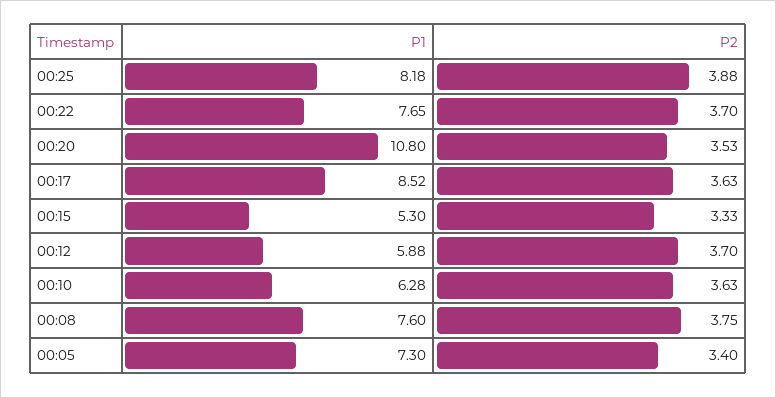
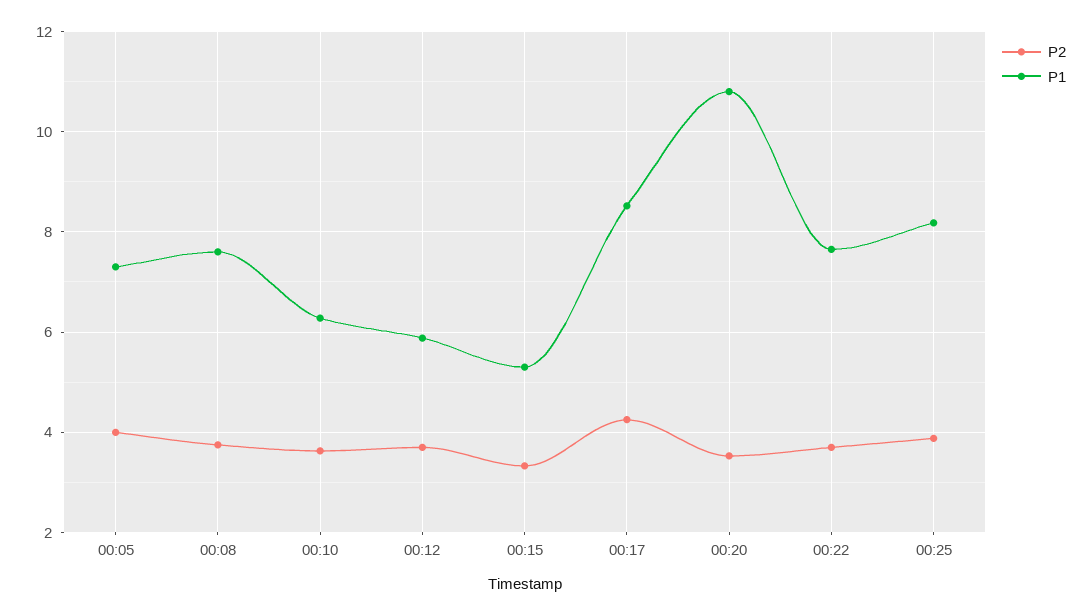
P2, 00:17: 3.63 -> 4.2
P2, 00:05: 3.4 -> 4

